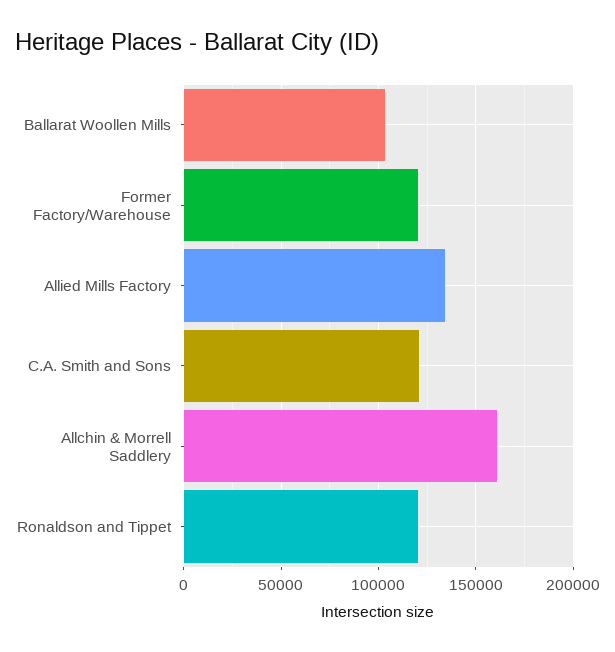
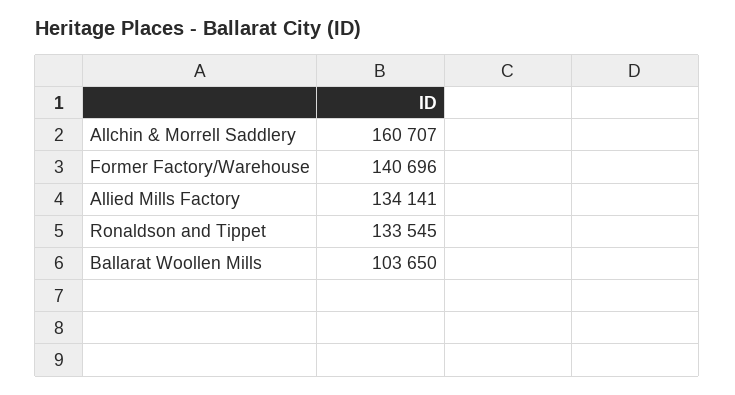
Former Factory/Warehouse: 120000 -> 140696
C.A. Smith and Sons: 120000 -> none
Ronaldson and Tippet: 120000 -> 133545

